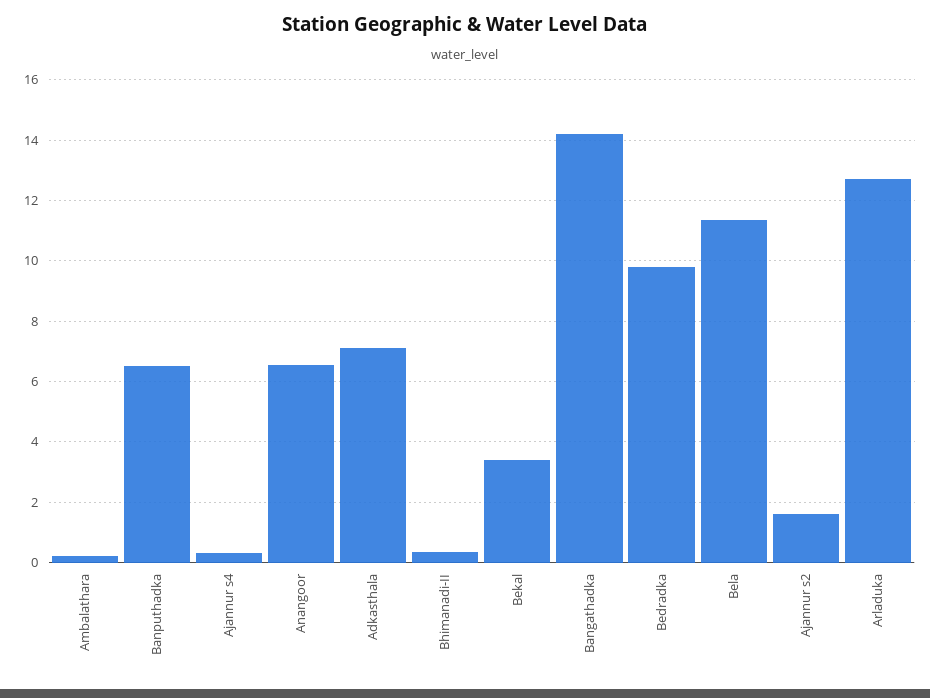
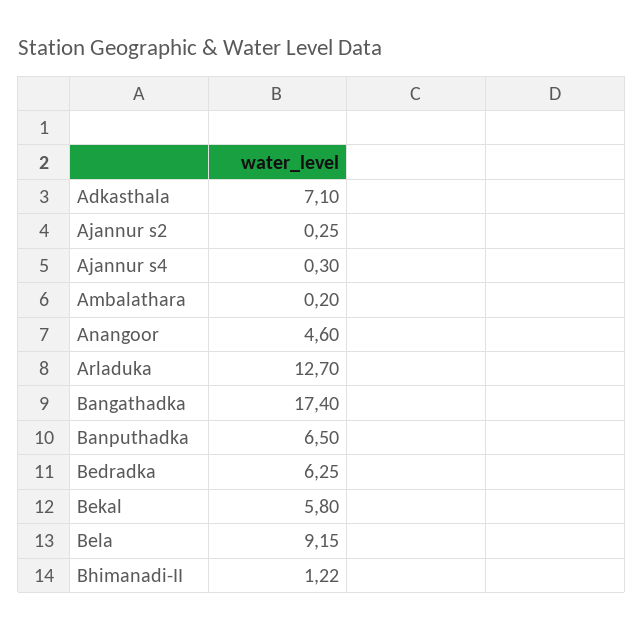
Anangoor: 6.6 -> 4.6
Bhimanadi-II: 0.4 -> 1.22
Bekal: 3.4 -> 5.8
Bangathadka: 14.2 -> 17.4
Bedradka: 9.8 -> 6.25
Bela: 11.4 -> 9.15
Ajannur s2: 1.6 -> 0.25

